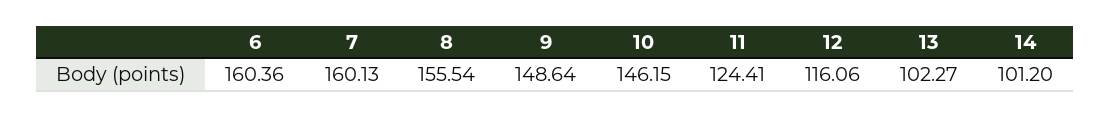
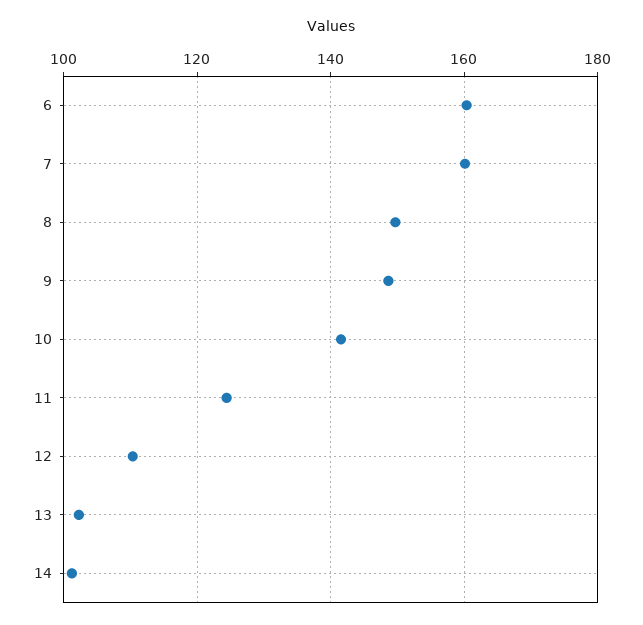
8: 155.54 -> 150
10: 146.15 -> 142
12: 116.06 -> 110

